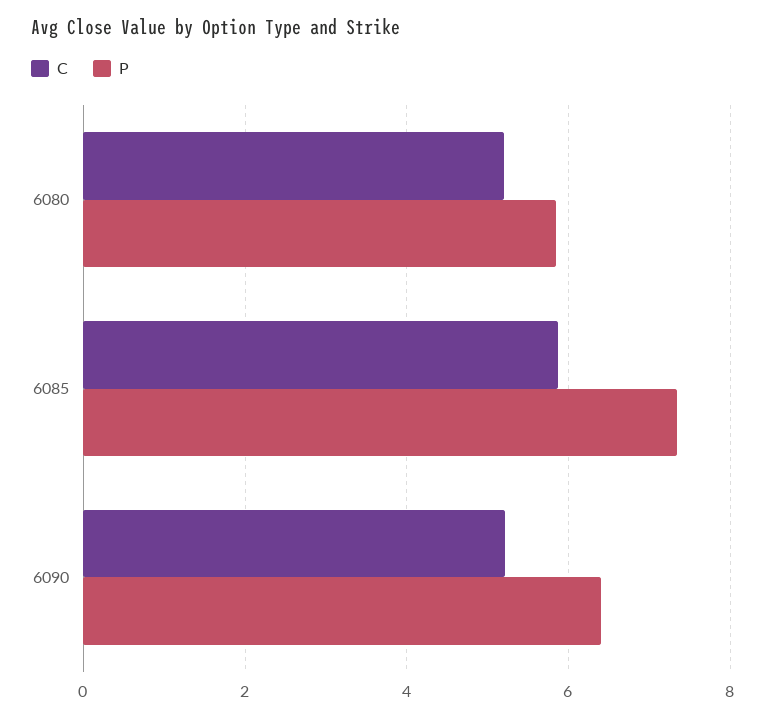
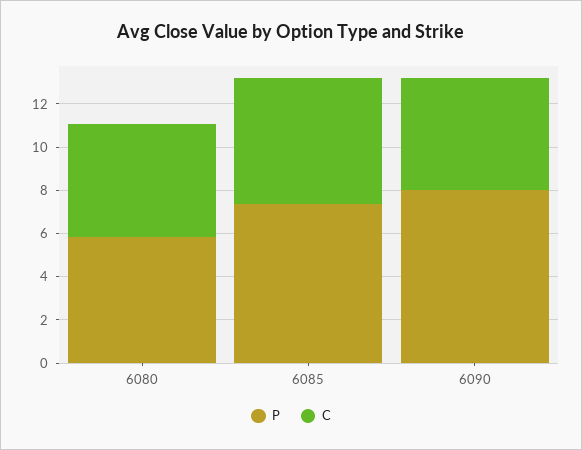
P, 6090: 6.4 -> 8

